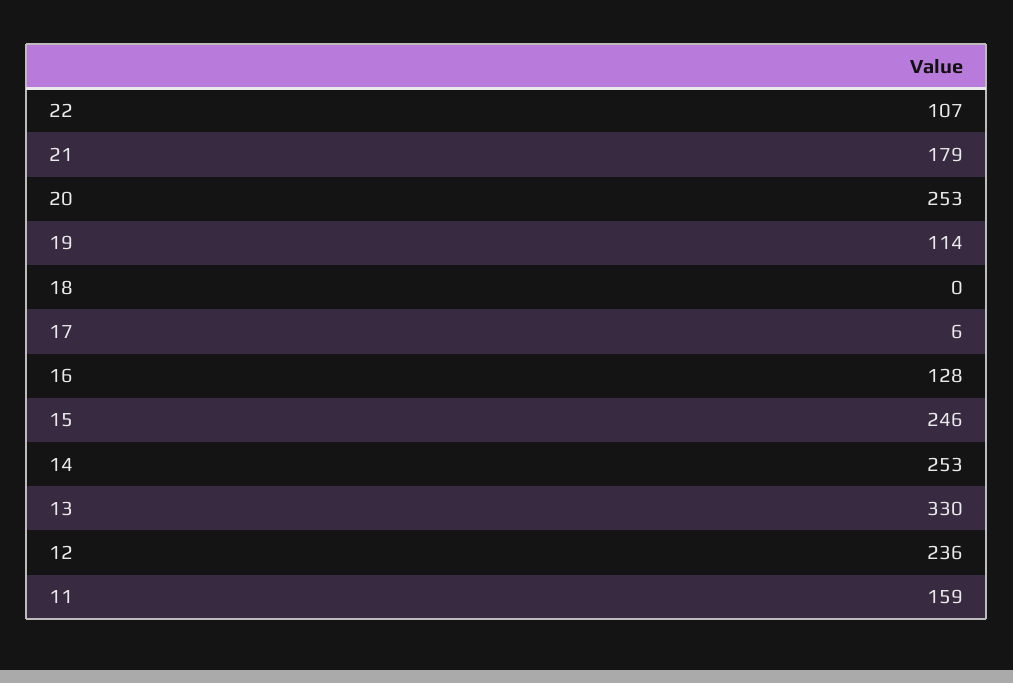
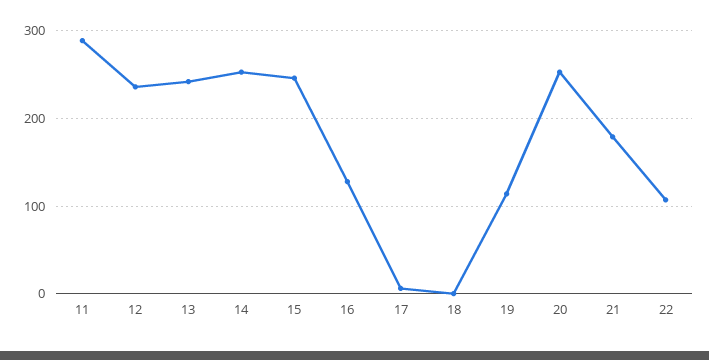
13: 330 -> 240
11: 159 -> 290

